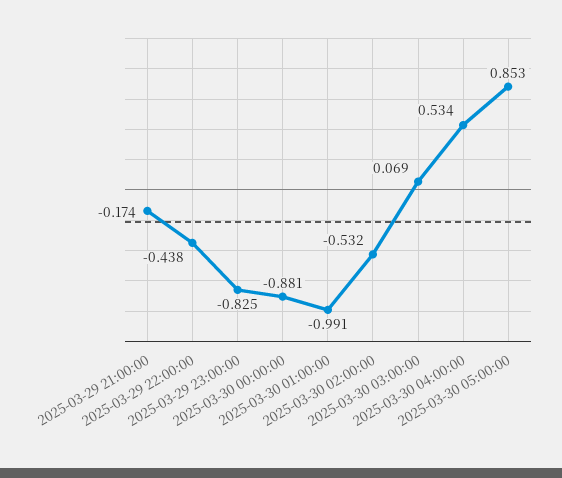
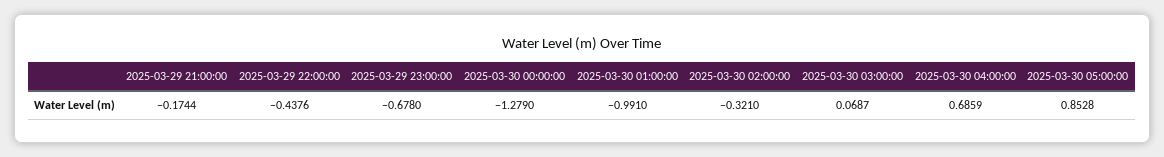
2025-03-29 23:00:00: -0.825 -> -0.678
2025-03-30 00:00:00: -0.881 -> -1.279
2025-03-30 02:00:00: -0.532 -> -0.321
2025-03-30 04:00:00: 0.534 -> 0.6859

